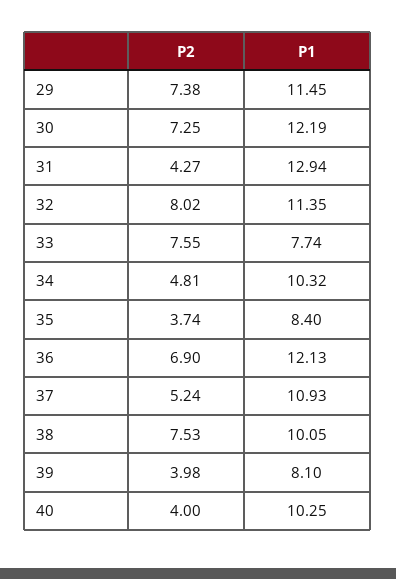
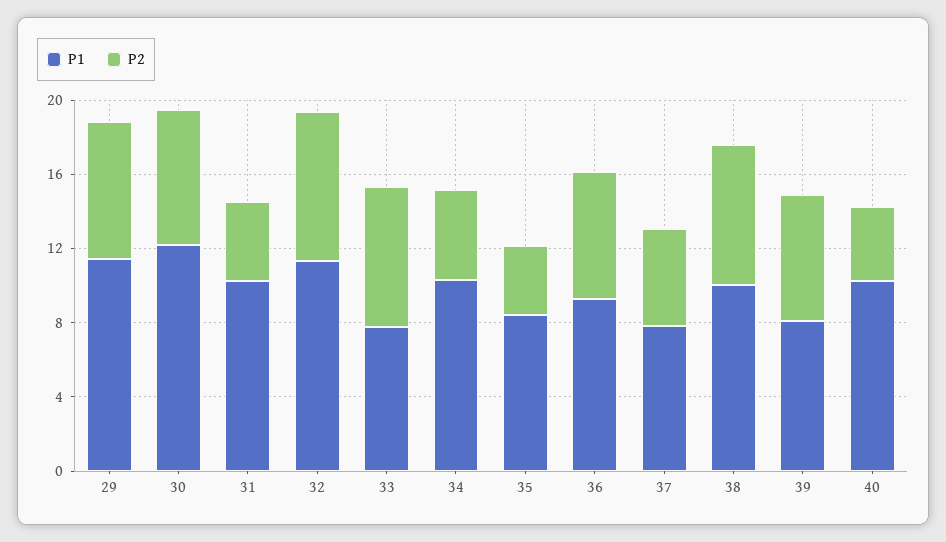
P1, 31: 12.94 -> 10
P1, 36: 12.13 -> 9
P1, 37: 10.93 -> 8
P2, 39: 3.98 -> 7

